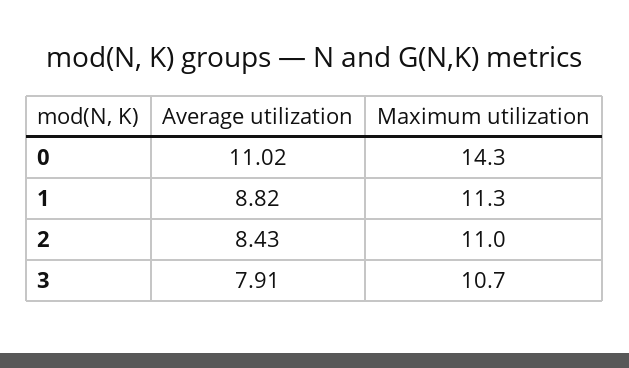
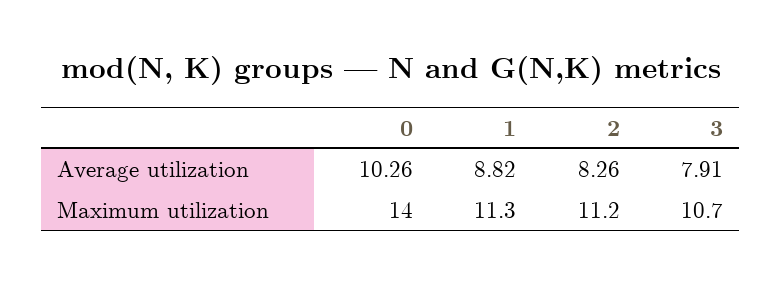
Average utilization, 0: 11.02 -> 10.26
Maximum utilization, 0: 14.3 -> 14
Average utilization, 2: 8.43 -> 8.26
Maximum utilization, 2: 11 -> 11.2

